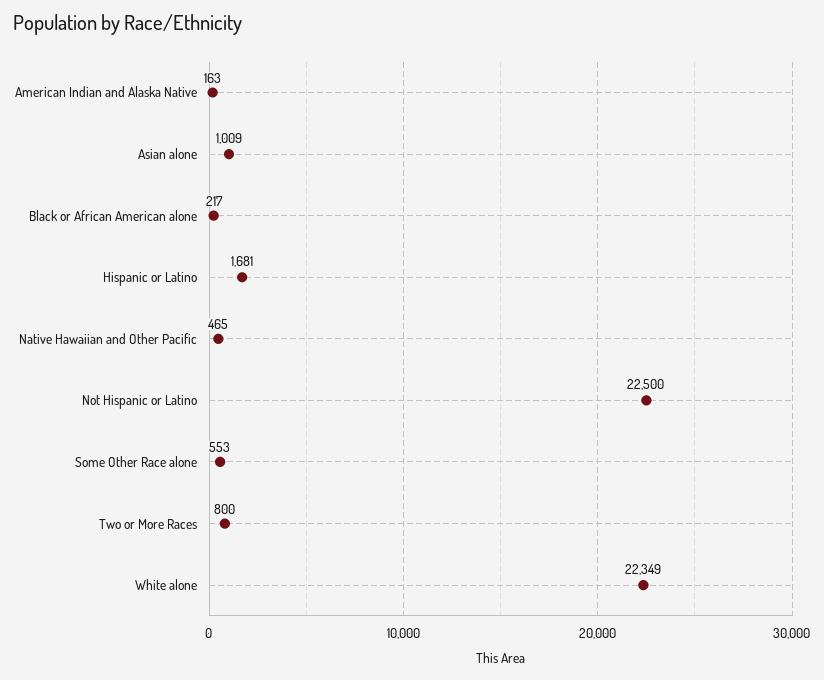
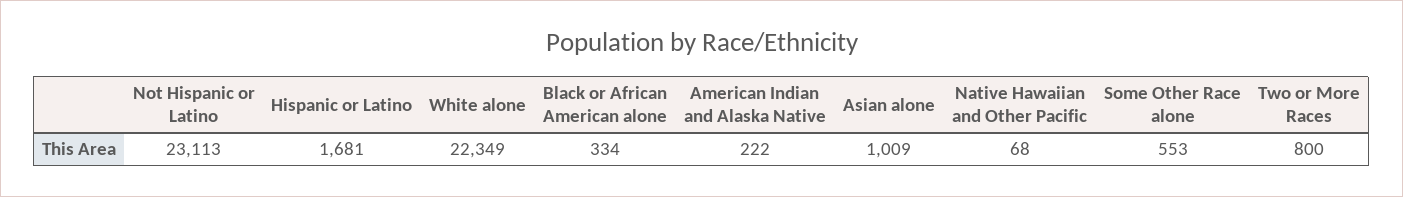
American Indian and Alaska Native: 163 -> 222
Black or African American alone: 217 -> 334
Native Hawaiian and Other Pacific: 465 -> 68
Not Hispanic or Latino: 22500 -> 23113

